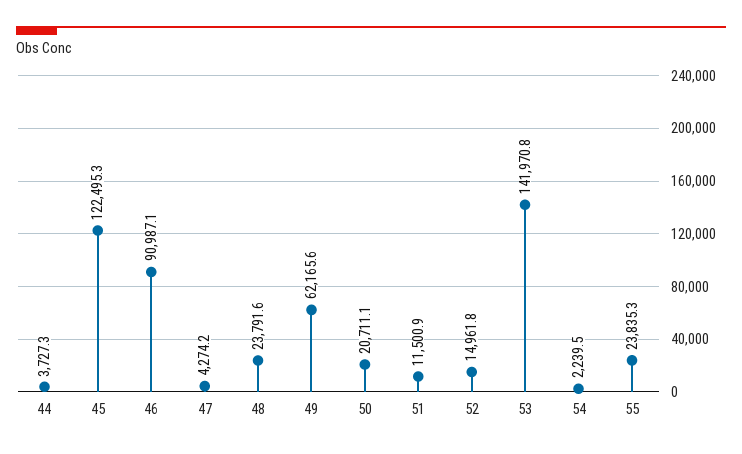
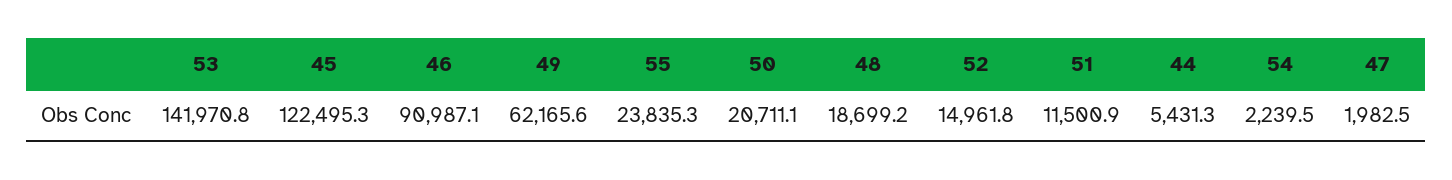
44: 3727.3 -> 5431.3
47: 4274.2 -> 1982.5
48: 23791.6 -> 18699.2

